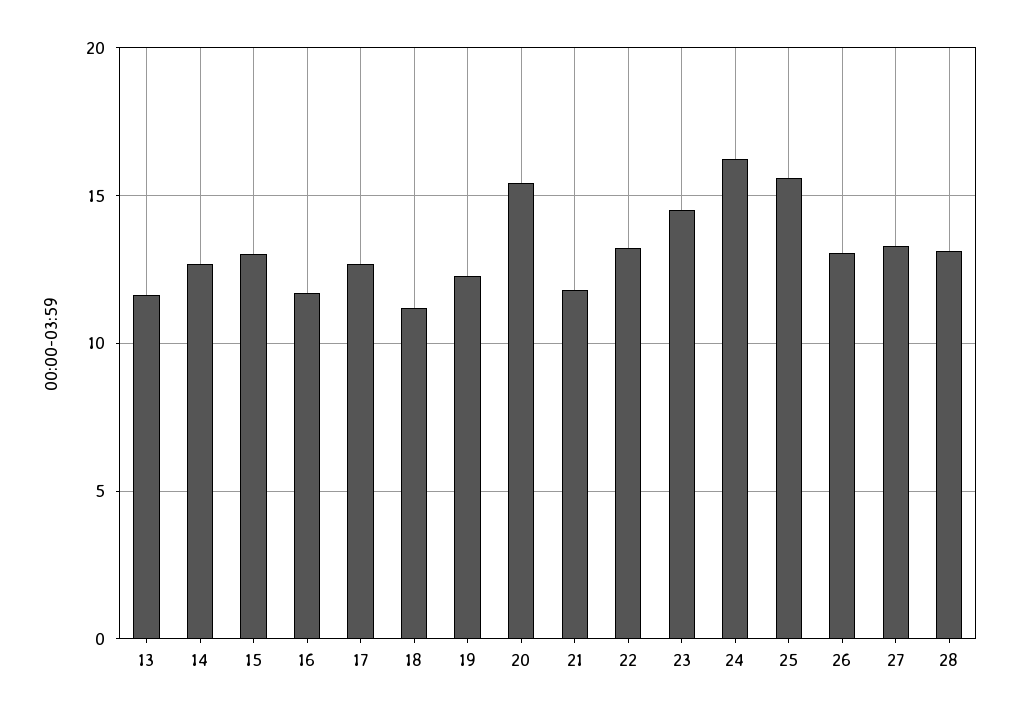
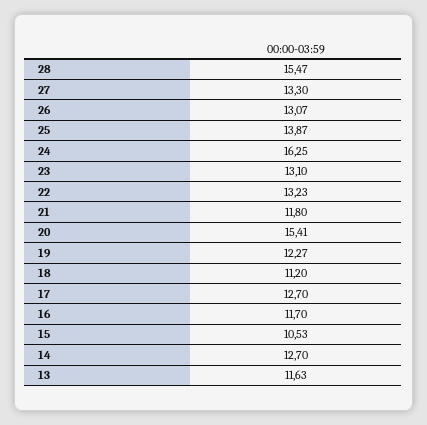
15: 13 -> 10.53
23: 14.5 -> 13.1
25: 15.5 -> 13.87
28: 13 -> 15.47

